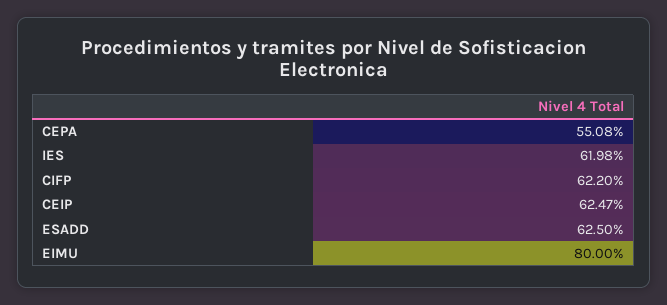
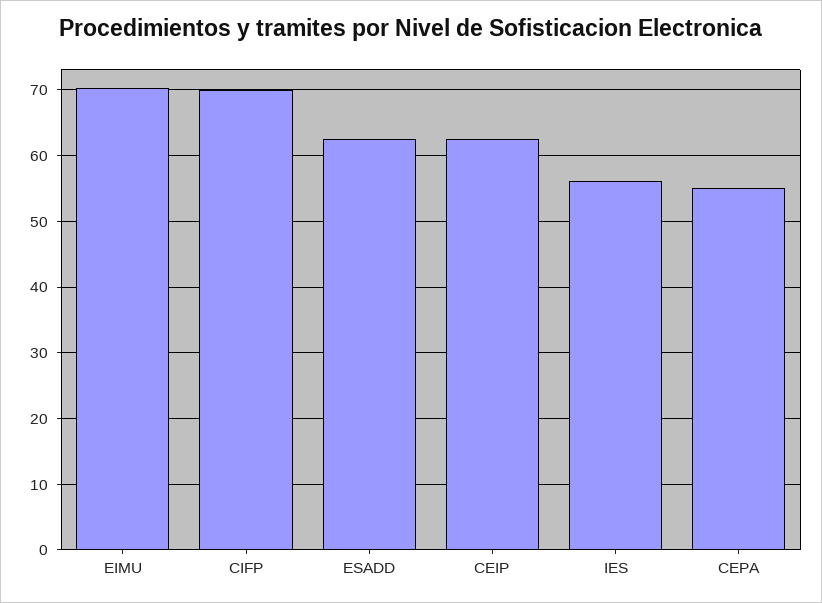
IES: 61.98 -> 56
CIFP: 62.2 -> 70
EIMU: 80 -> 70

